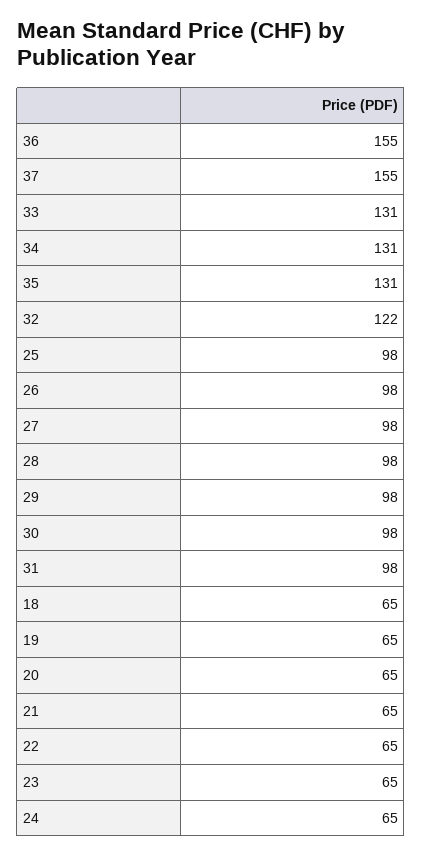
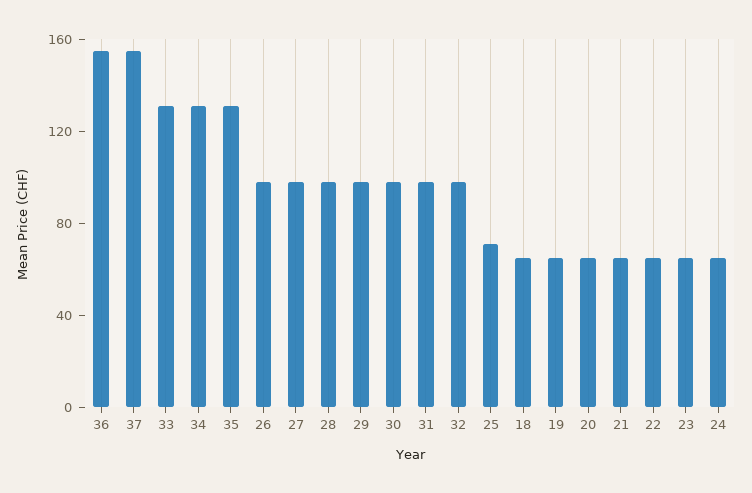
32: 122 -> 100
25: 98 -> 70

